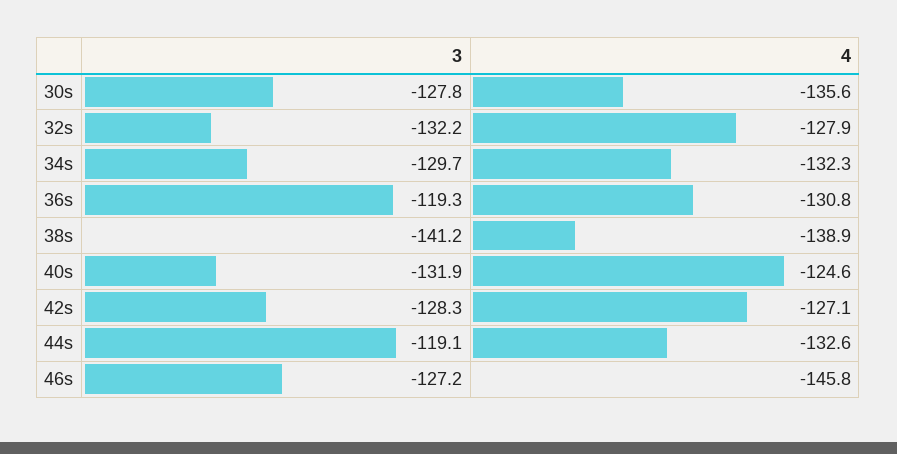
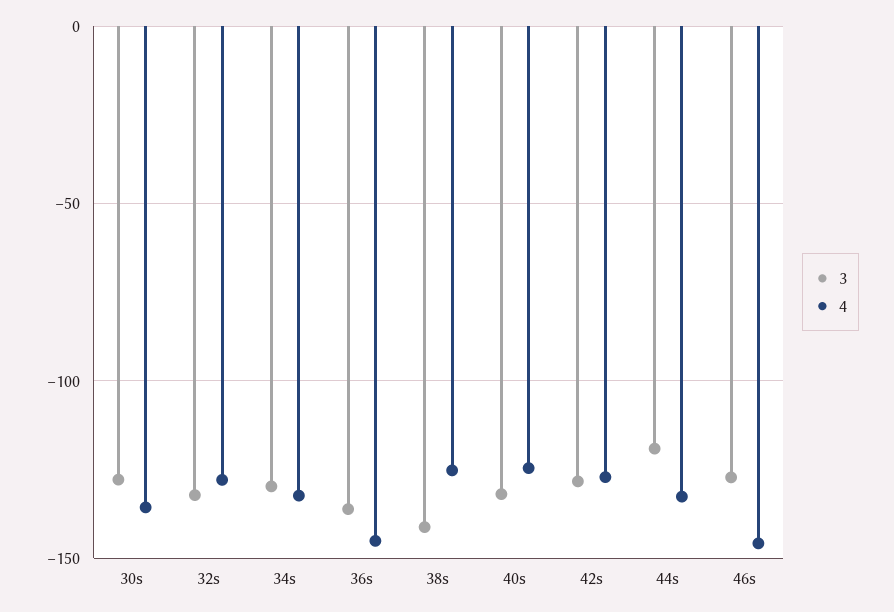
3, 36s: -119.3 -> -135
4, 36s: -130.8 -> -145
4, 38s: -138.9 -> -125

